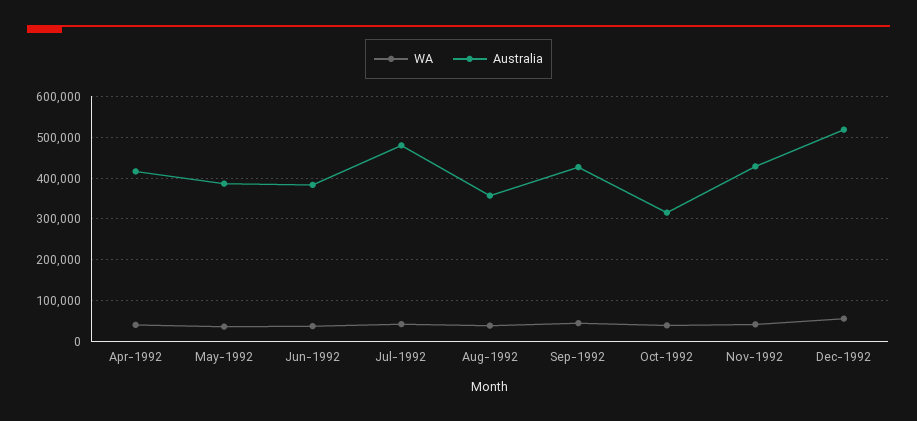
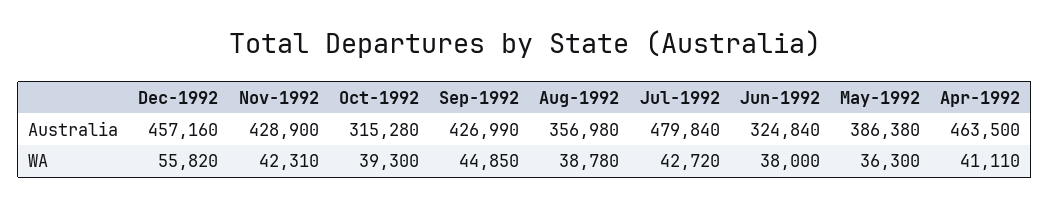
Australia, Apr-1992: 420000 -> 463500
Australia, Jun-1992: 380000 -> 324840
Australia, Dec-1992: 520000 -> 457160

